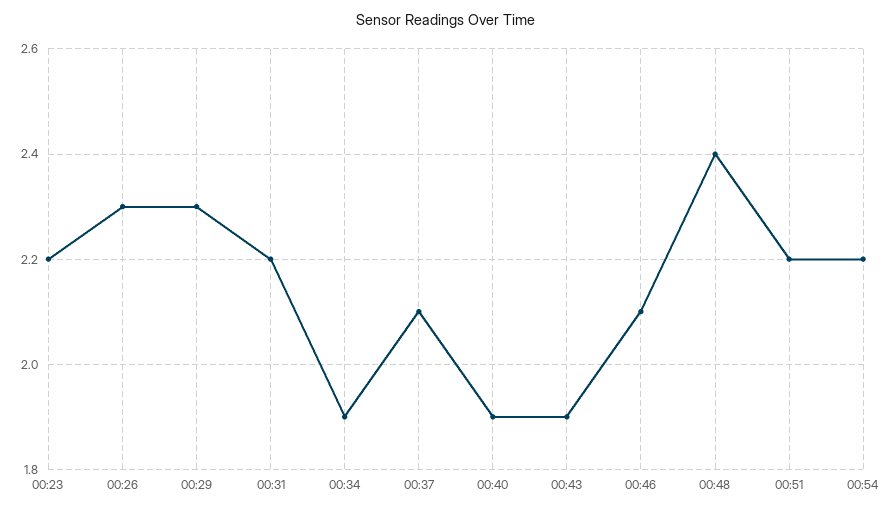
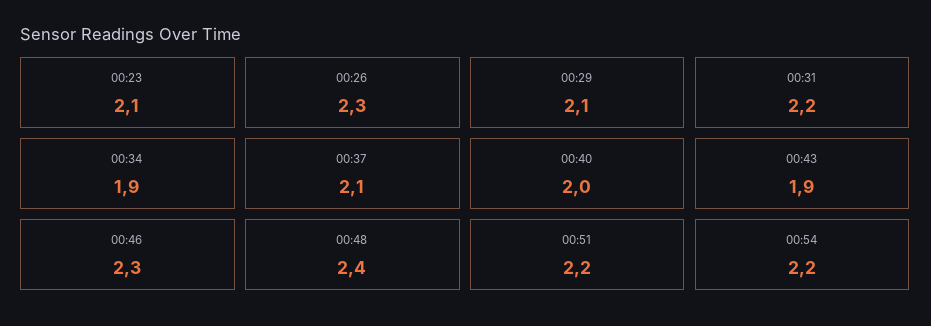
00:23: 2.2 -> 2.1
00:29: 2.3 -> 2.1
00:40: 1.9 -> 2
00:46: 2.1 -> 2.3

